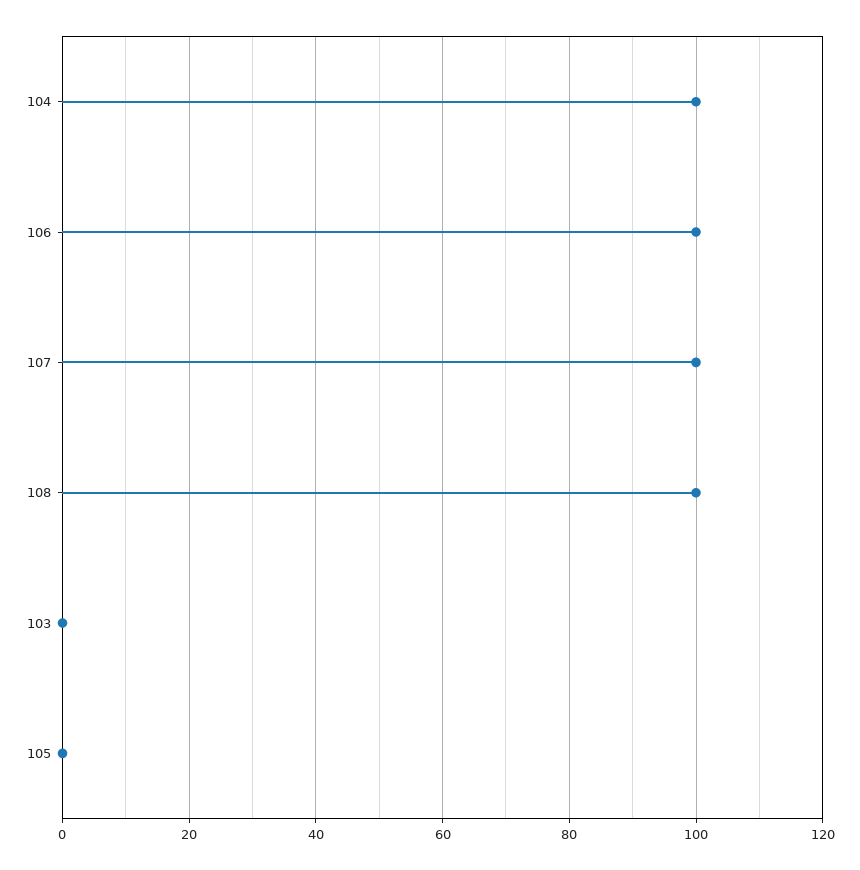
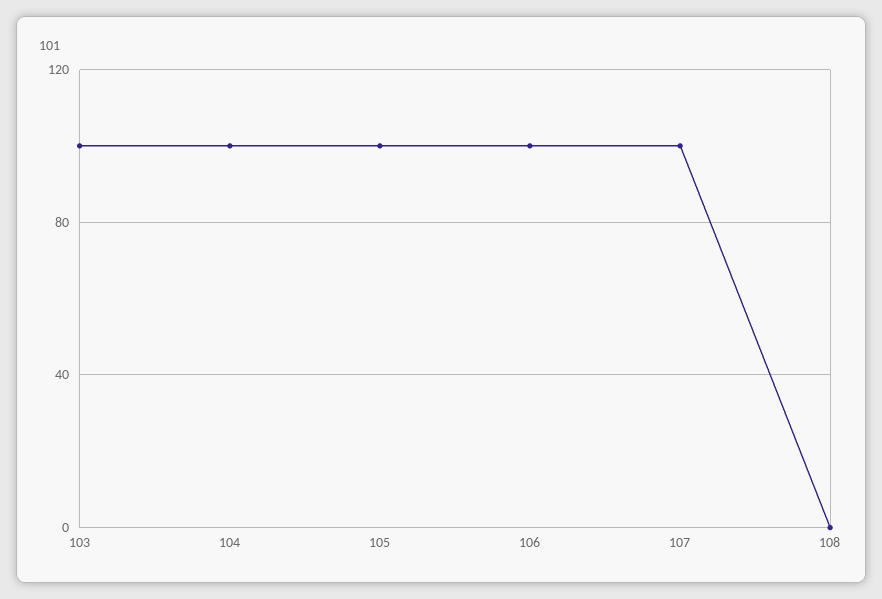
108: 100 -> 0
103: 0 -> 100
105: 0 -> 100

